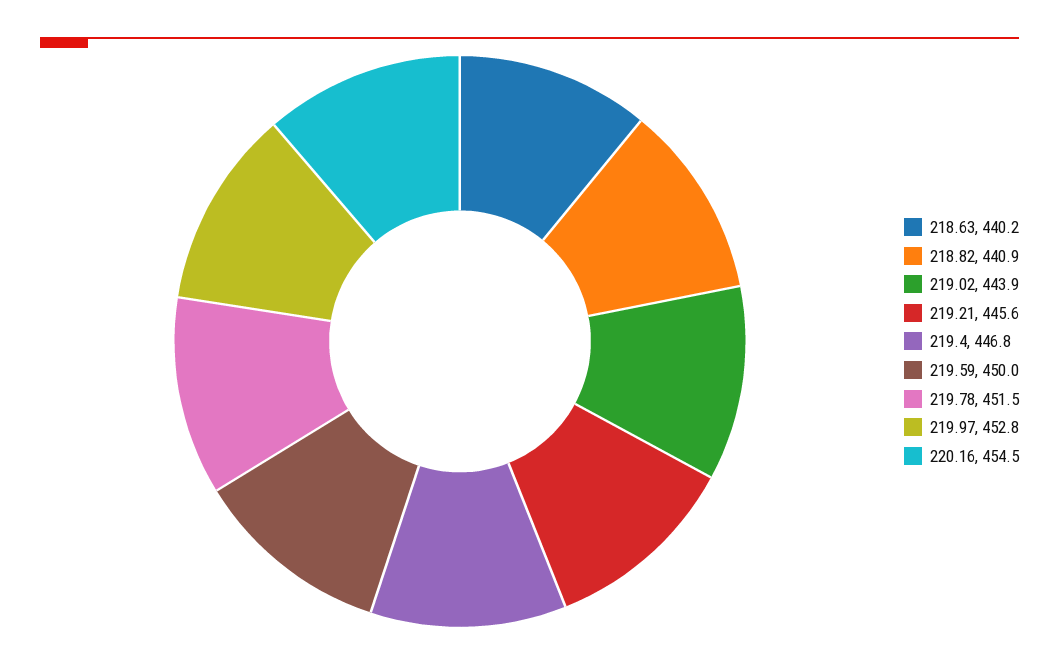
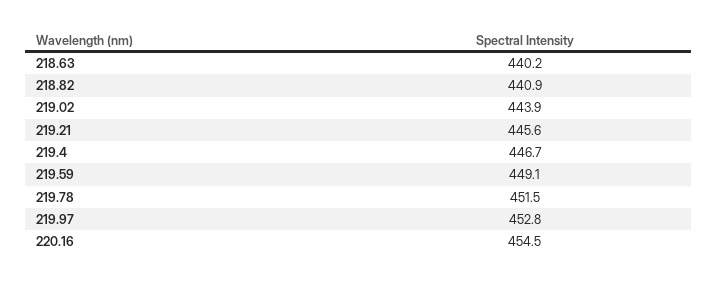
219.4: 446.8 -> 446.7
219.59: 450 -> 449.1

